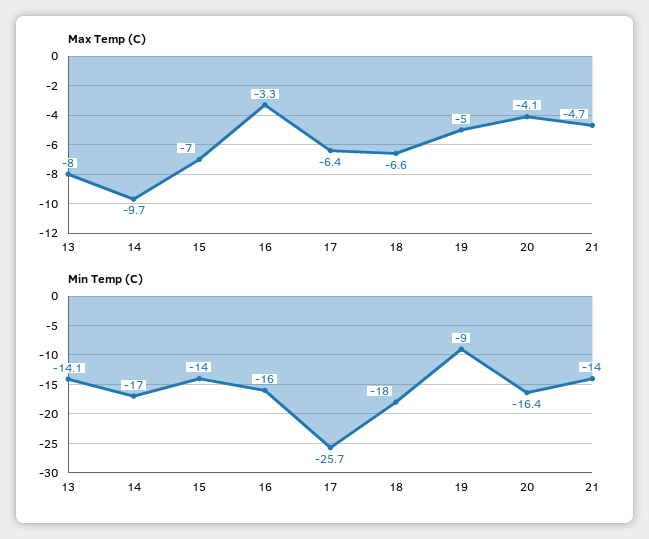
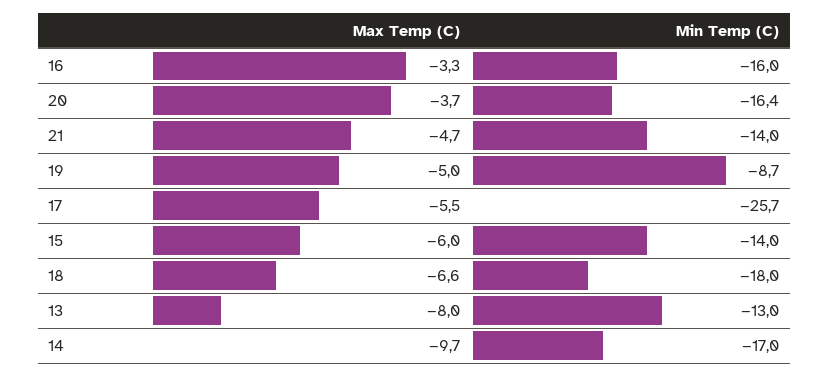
Max Temp (C), 15: -7 -> -6
Max Temp (C), 17: -6.4 -> -5.5
Max Temp (C), 20: -4.1 -> -3.7
Min Temp (C), 13: -14.1 -> -13
Min Temp (C), 19: -9 -> -8.7

